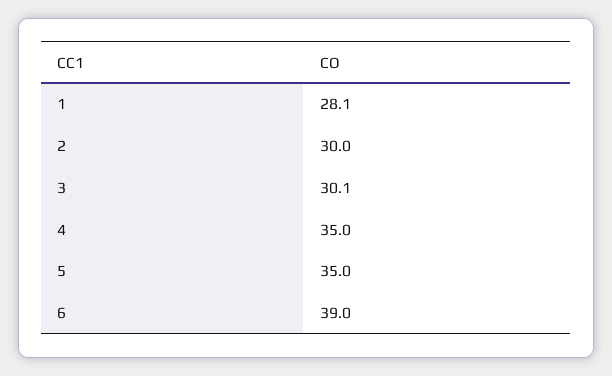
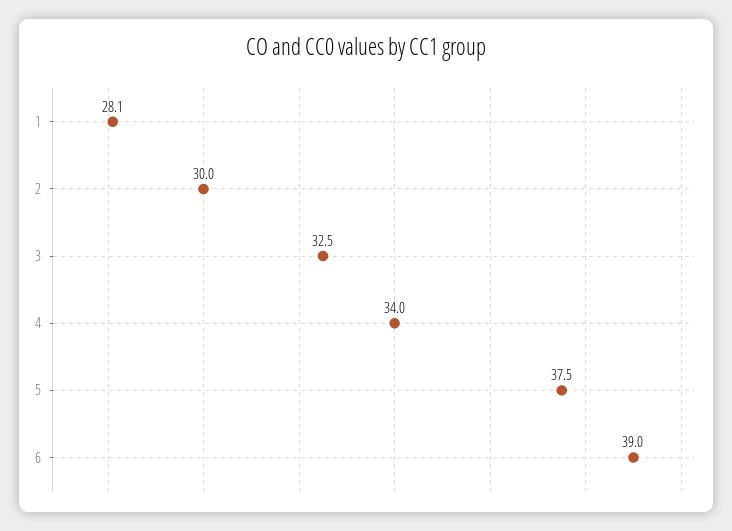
3: 30.1 -> 32.5
4: 35 -> 34
5: 35 -> 37.5

